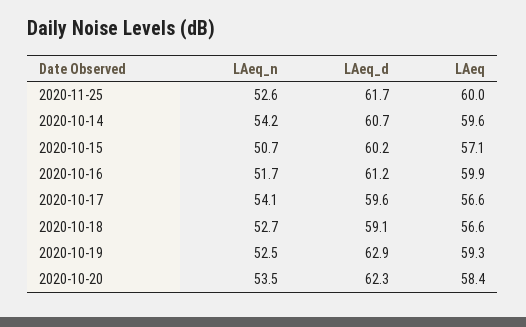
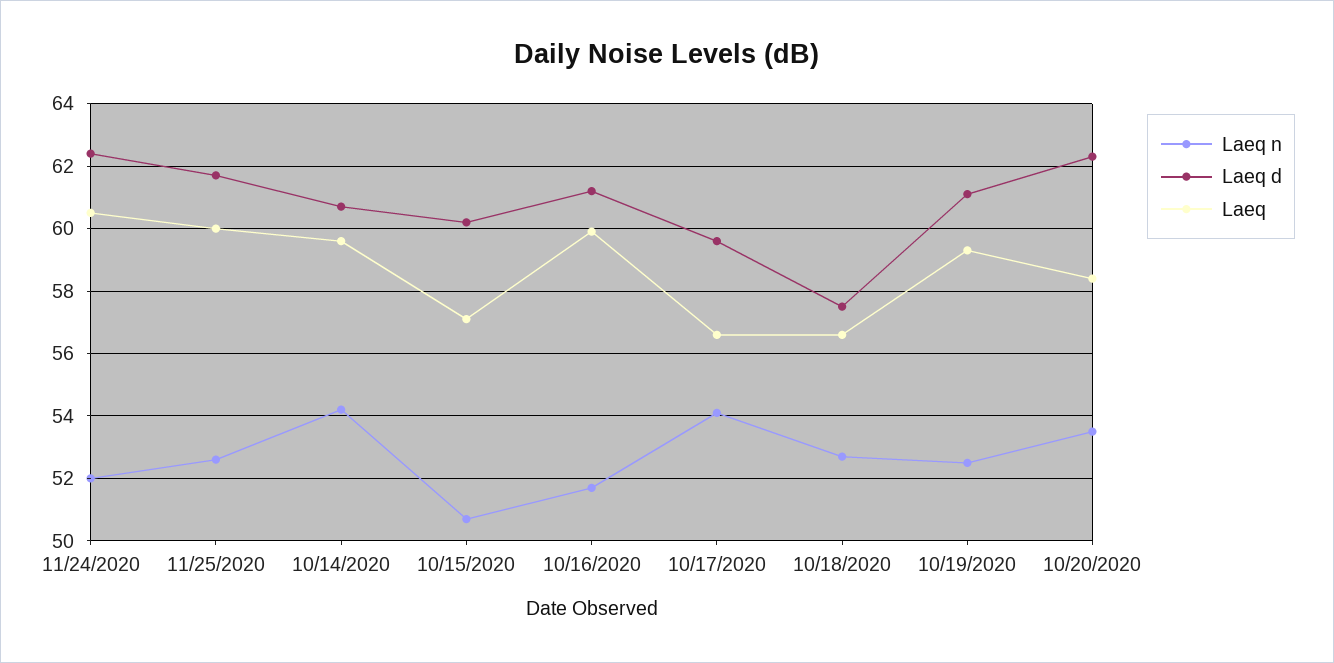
LAeq_d, 2020-10-18: 59.1 -> 57.5
LAeq_d, 2020-10-19: 62.9 -> 61
LAeq_n, 11/24/2020: none -> 52
LAeq_d, 11/24/2020: none -> 62.5
LAeq, 11/24/2020: none -> 60.5

